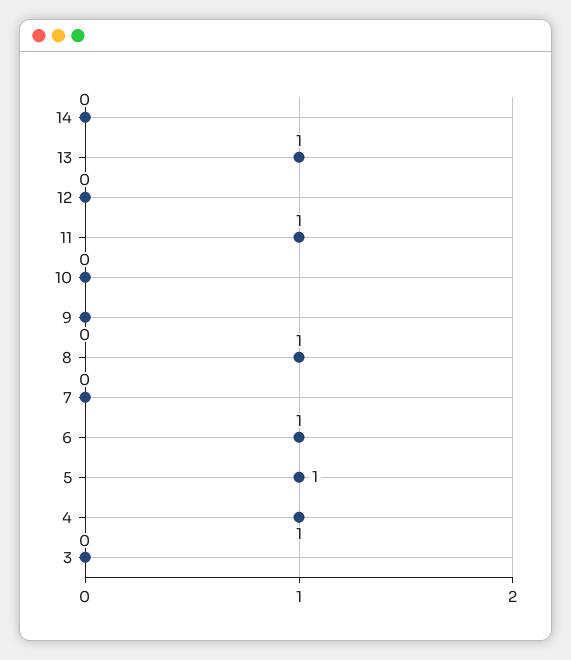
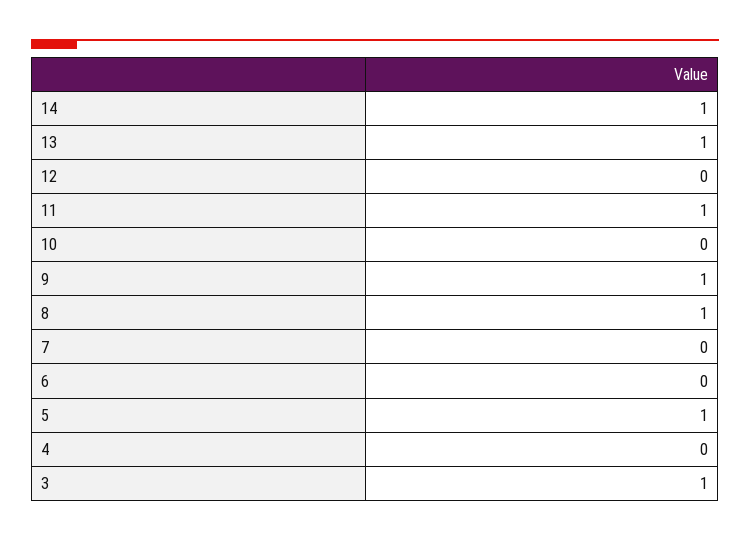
14: 0 -> 1
9: 0 -> 1
6: 1 -> 0
4: 1 -> 0
3: 0 -> 1

